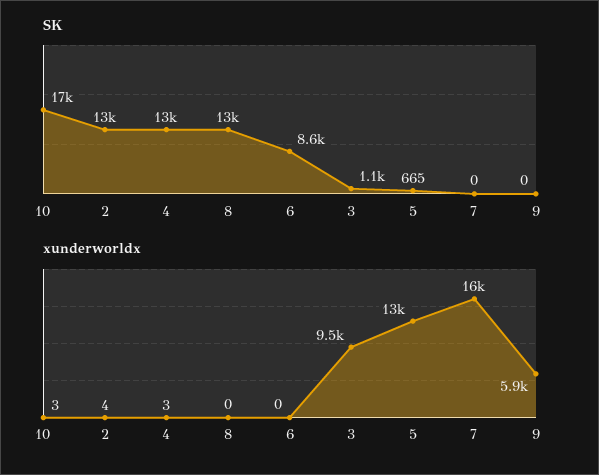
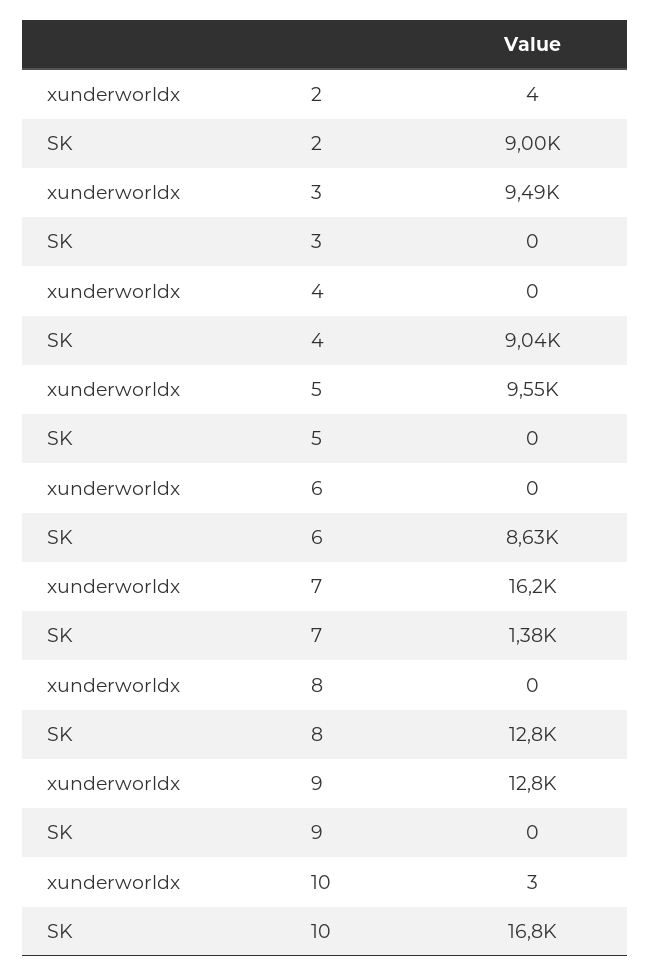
SK, 2: 13000 -> 9000
SK, 4: 13000 -> 9040
SK, 3: 1100 -> 0
SK, 5: 665 -> 0
SK, 7: 0 -> 1380
xunderworldx, 4: 3 -> 0
xunderworldx, 5: 13000 -> 9550
xunderworldx, 9: 5900 -> 12800

